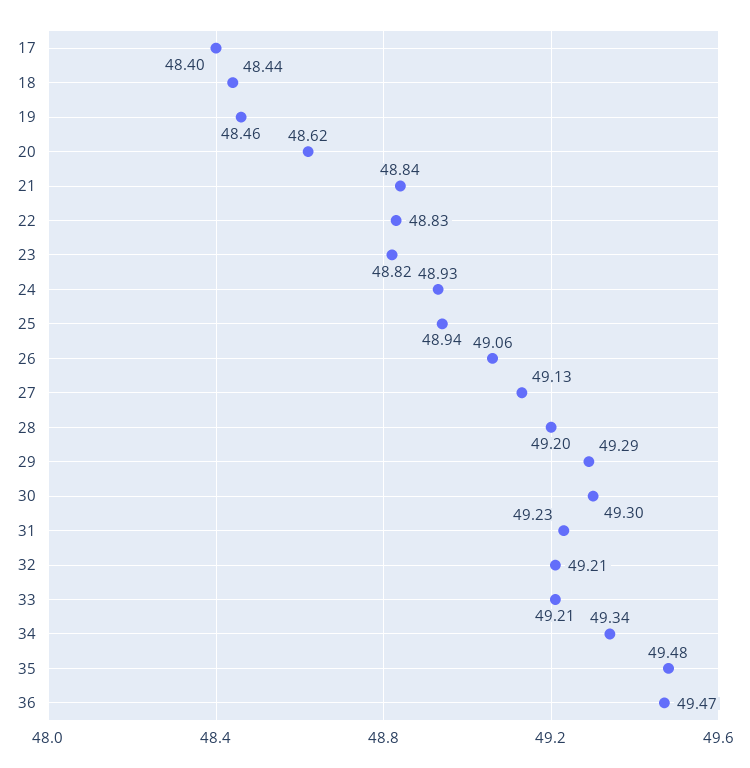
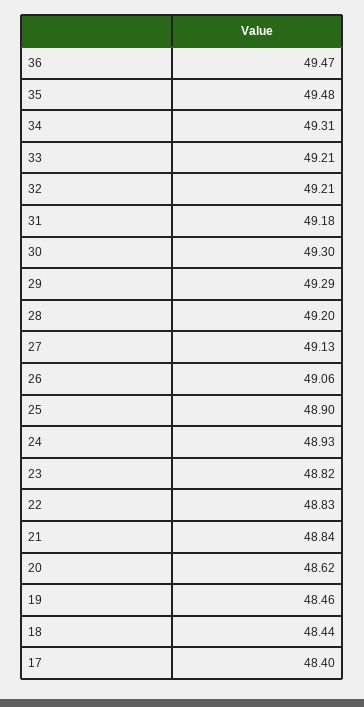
25: 48.94 -> 48.9
31: 49.23 -> 49.18
34: 49.34 -> 49.31

